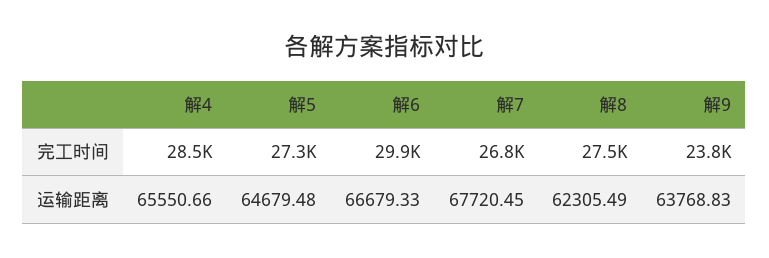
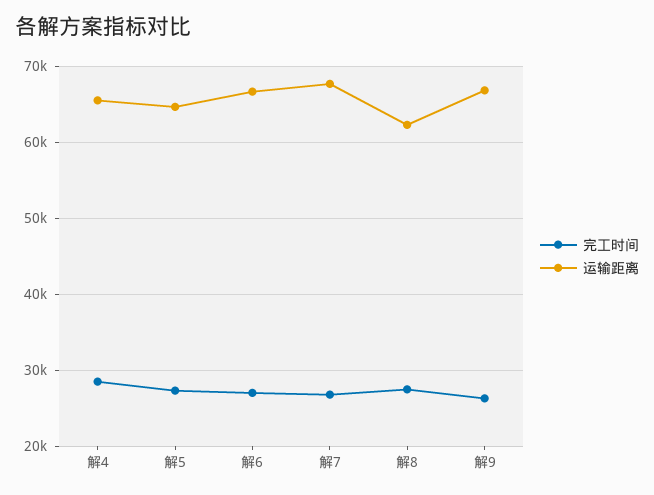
完工时间, 解6: 29900 -> 27000
完工时间, 解9: 23800 -> 26000
运输距离, 解9: 63768.83 -> 67000

